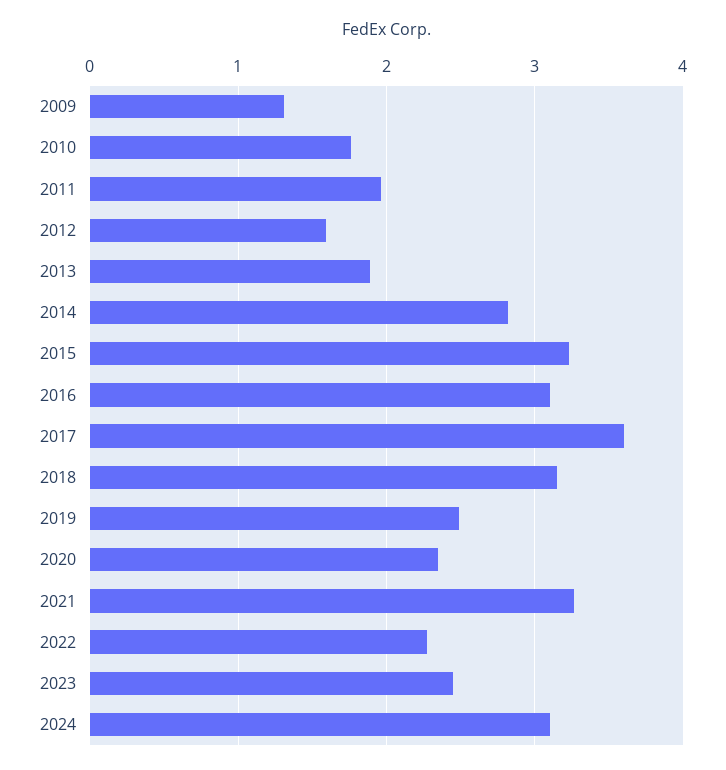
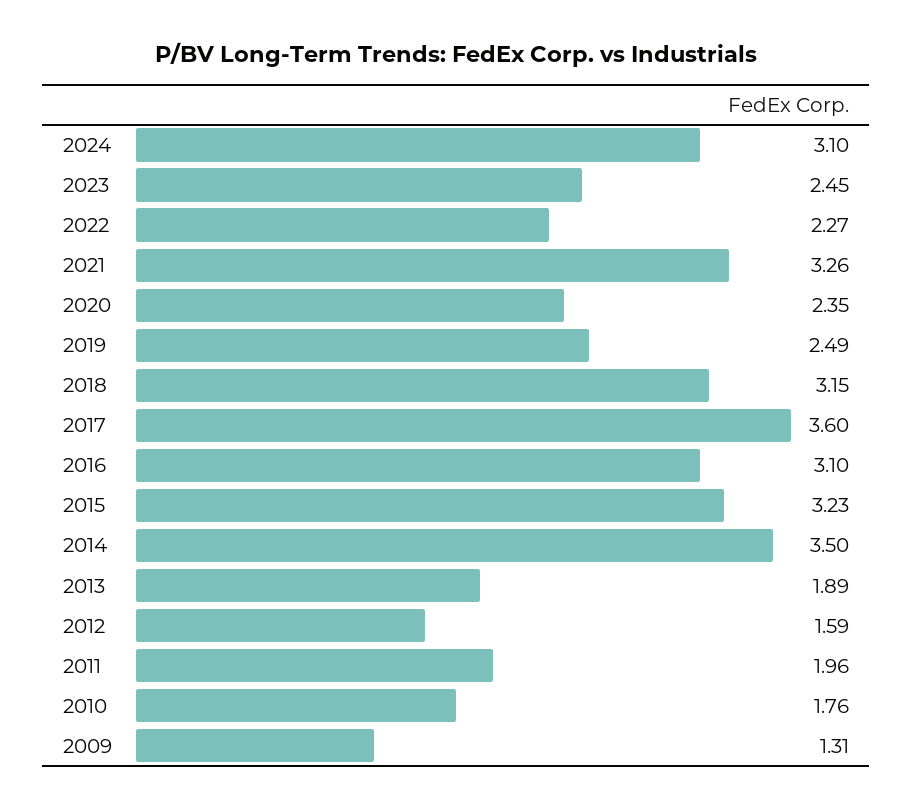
2014: 2.8 -> 3.5

